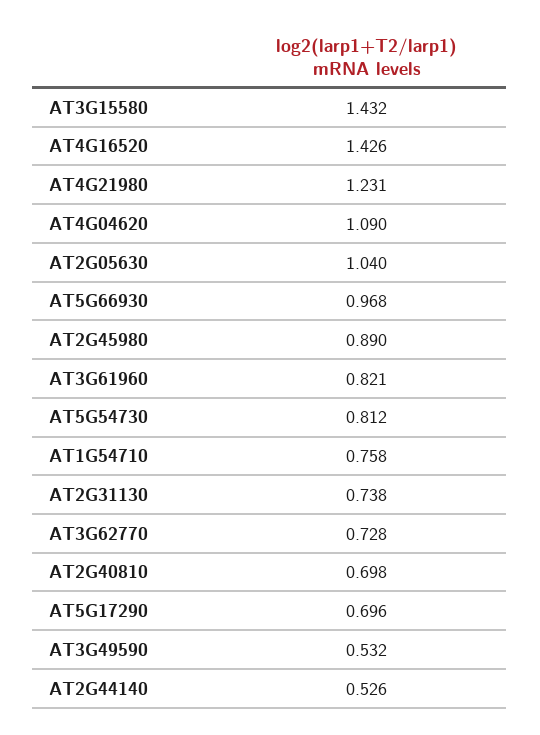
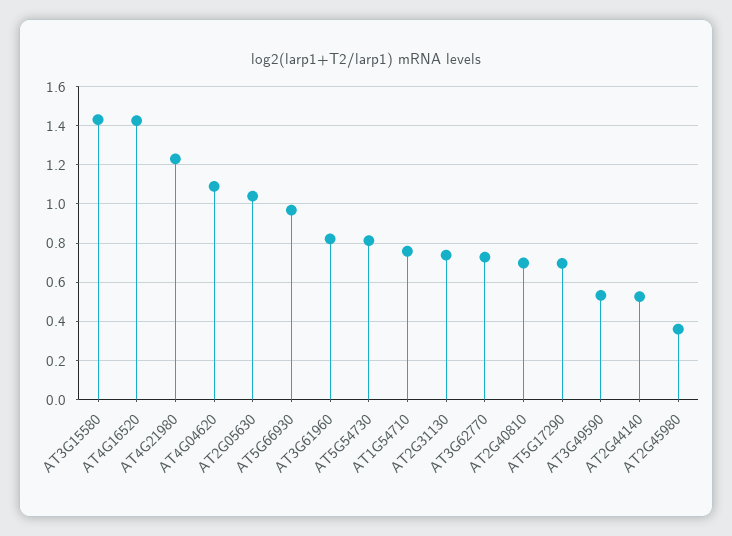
AT2G45980: 0.89 -> 0.35

